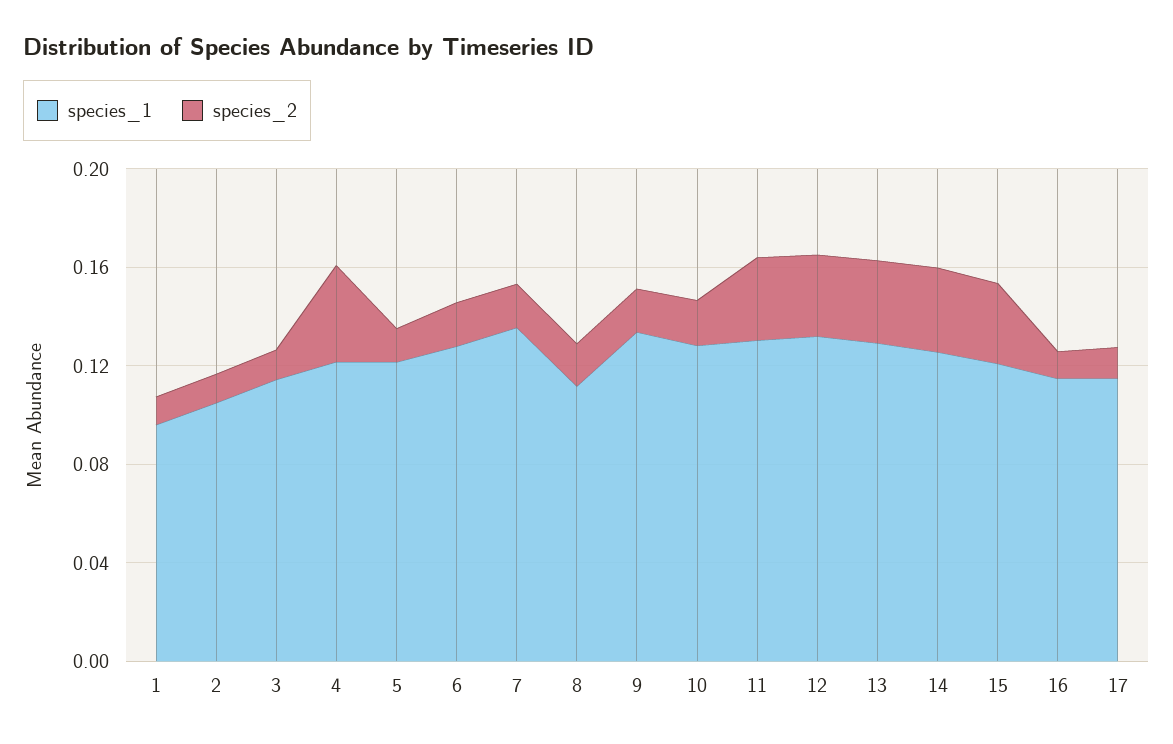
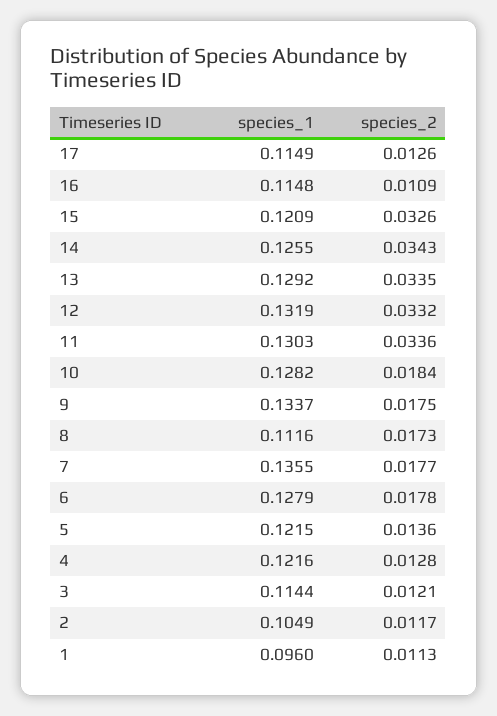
species_2, 4: 0.04 -> 0.0128

